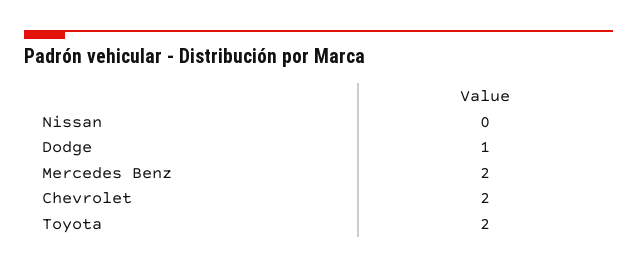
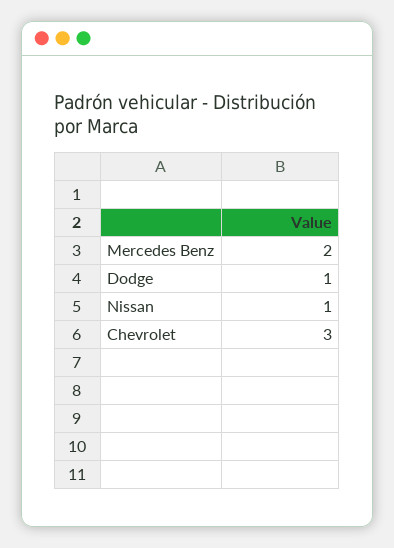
Nissan: 0 -> 1
Chevrolet: 2 -> 3
Toyota: 2 -> none

